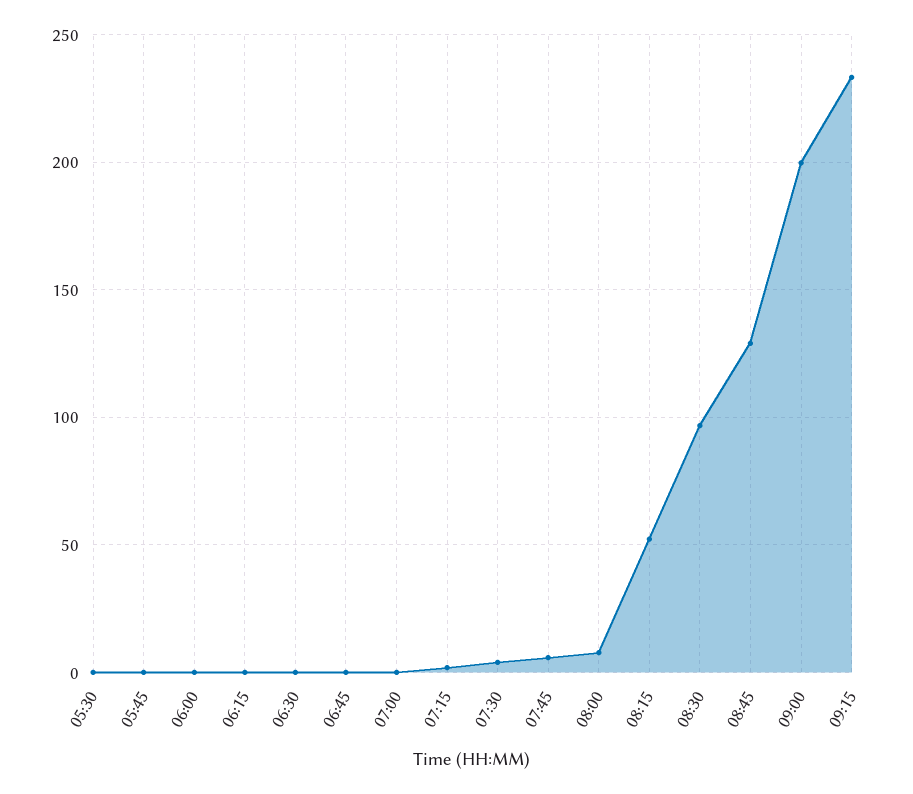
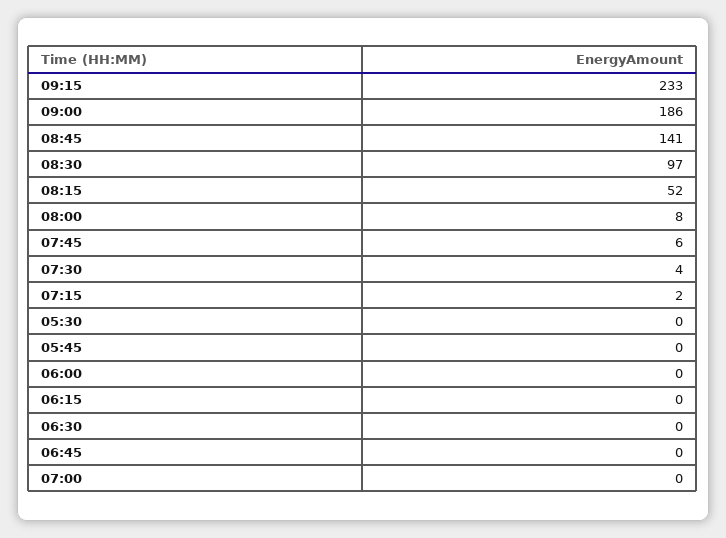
08:45: 130 -> 141
09:00: 200 -> 186

